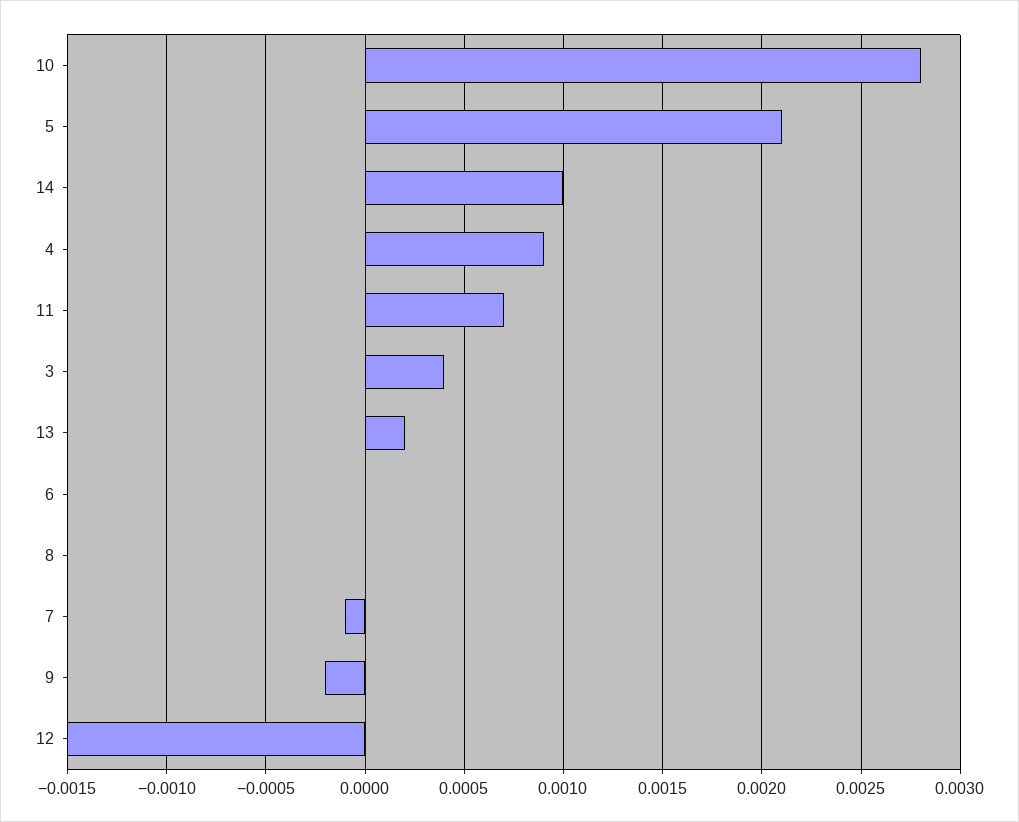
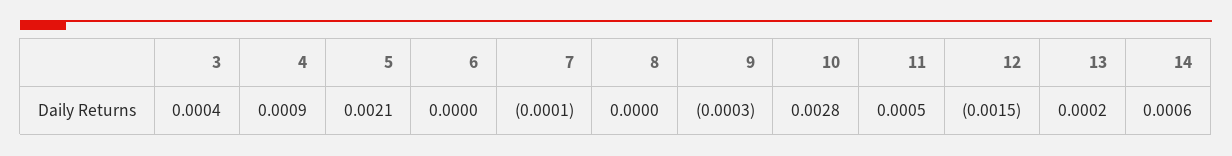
14: 0.001 -> 0.0006
11: 0.0007 -> 0.0005
9: -0.0002 -> -0.0003

